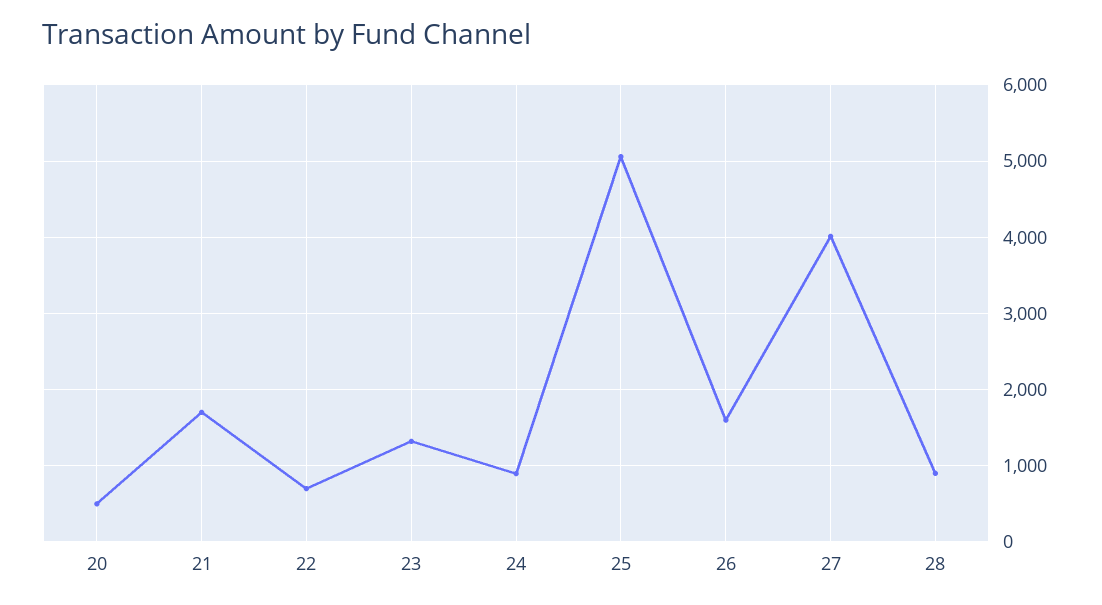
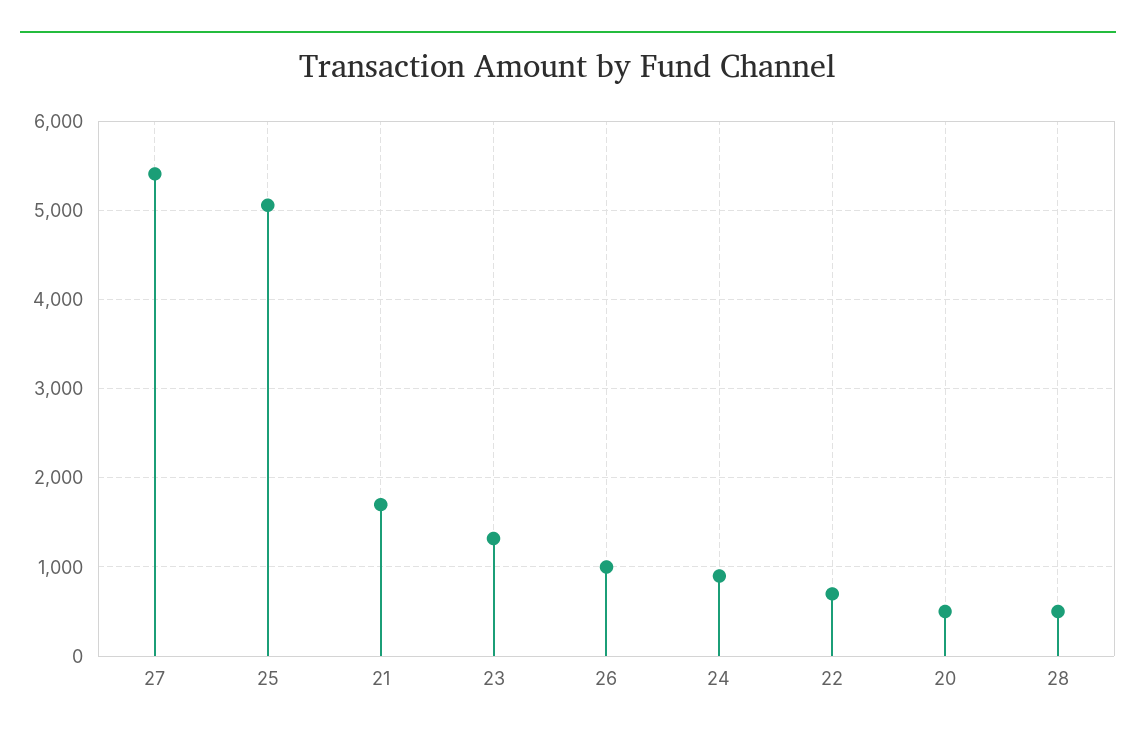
26: 1600 -> 1000
27: 4000 -> 5400
28: 900 -> 500

